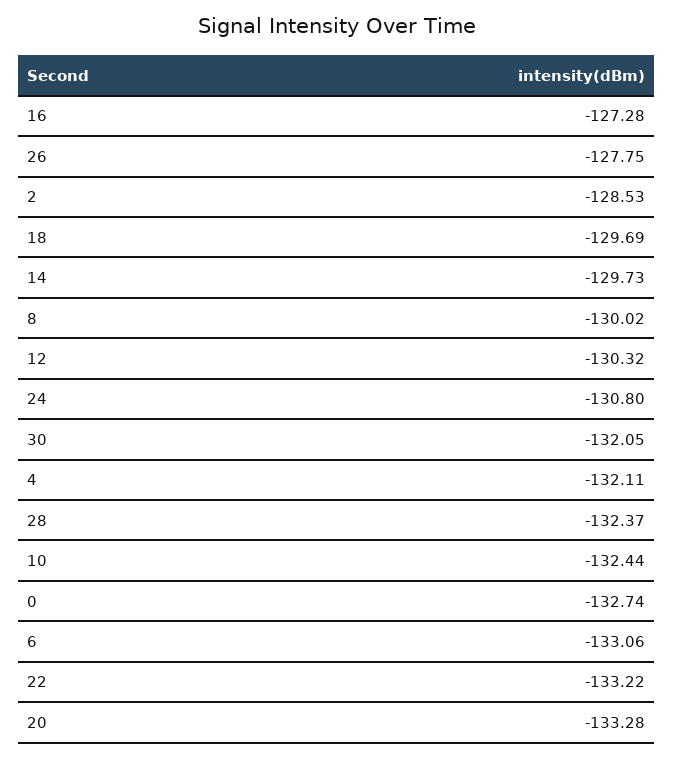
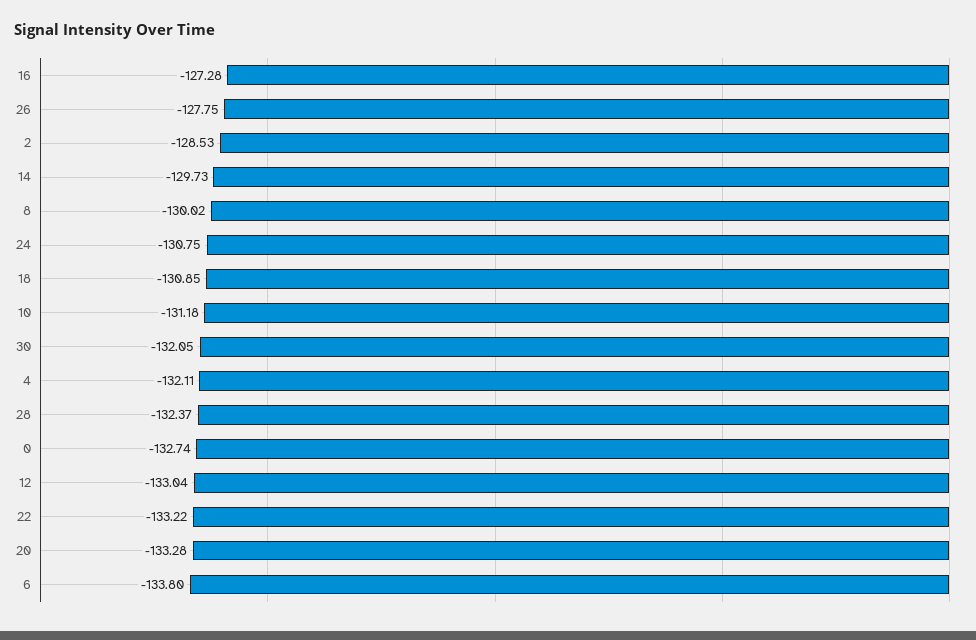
18: -129.69 -> -130.85
12: -130.32 -> -133.04
24: -130.8 -> -130.75
10: -132.44 -> -131.18
6: -133.06 -> -133.8

